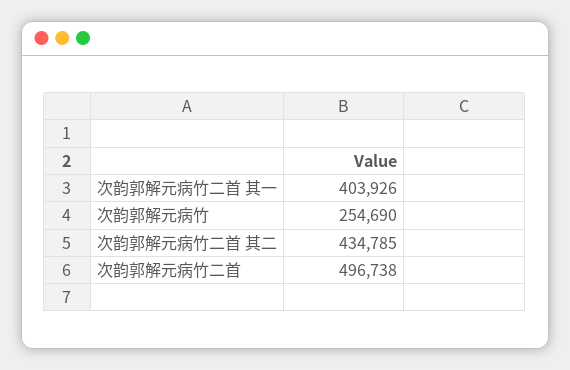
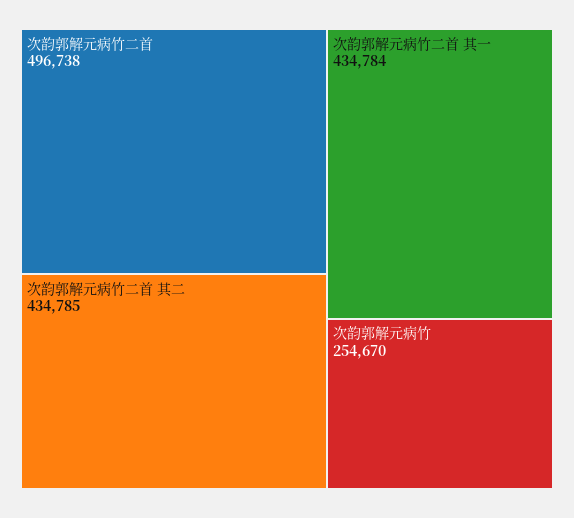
次韵郭解元病竹二首 其一: 403926 -> 434784
次韵郭解元病竹: 254690 -> 254670

